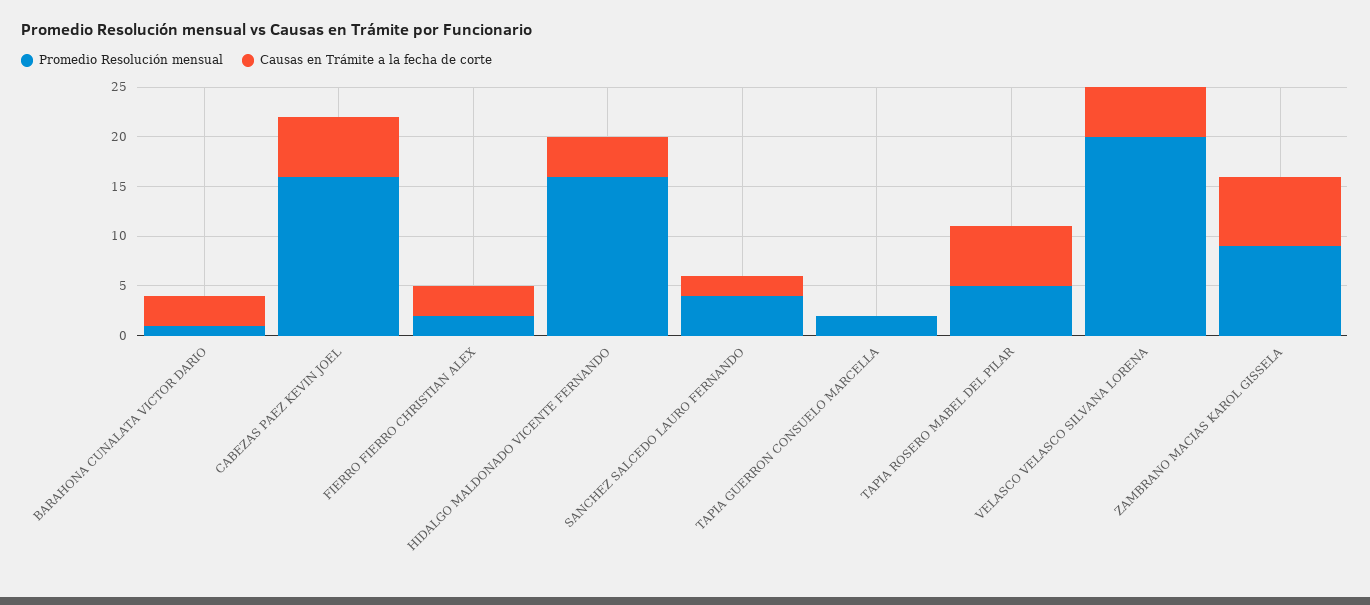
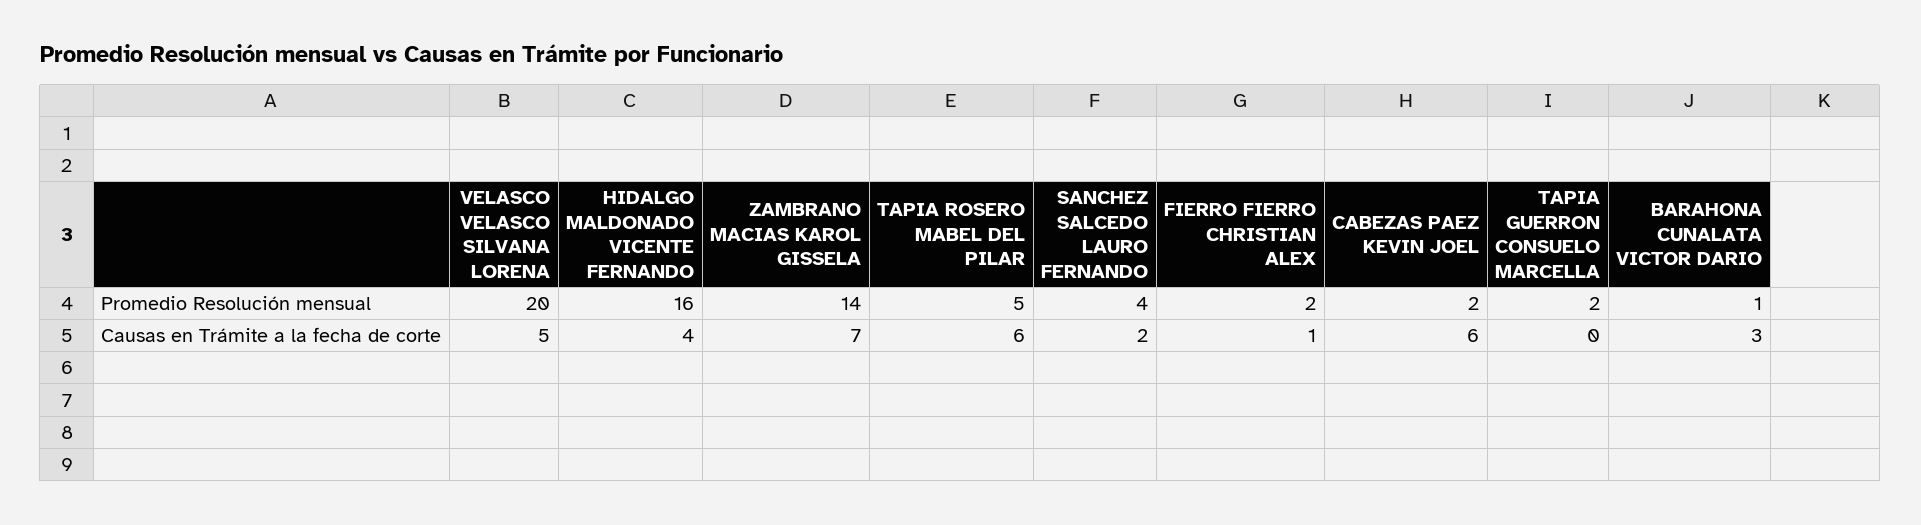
Promedio Resolución mensual, CABEZAS PAEZ KEVIN JOEL: 16 -> 2
Causas en Trámite a la fecha de corte, FIERRO FIERRO CHRISTIAN ALEX: 3 -> 1
Promedio Resolución mensual, ZAMBRANO MACIAS KAROL GISSELA: 9 -> 14

